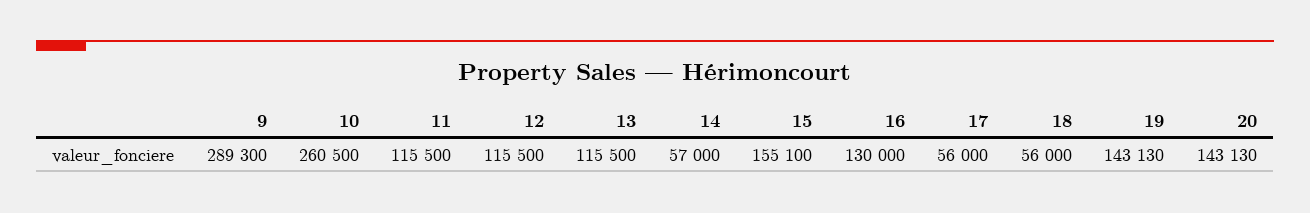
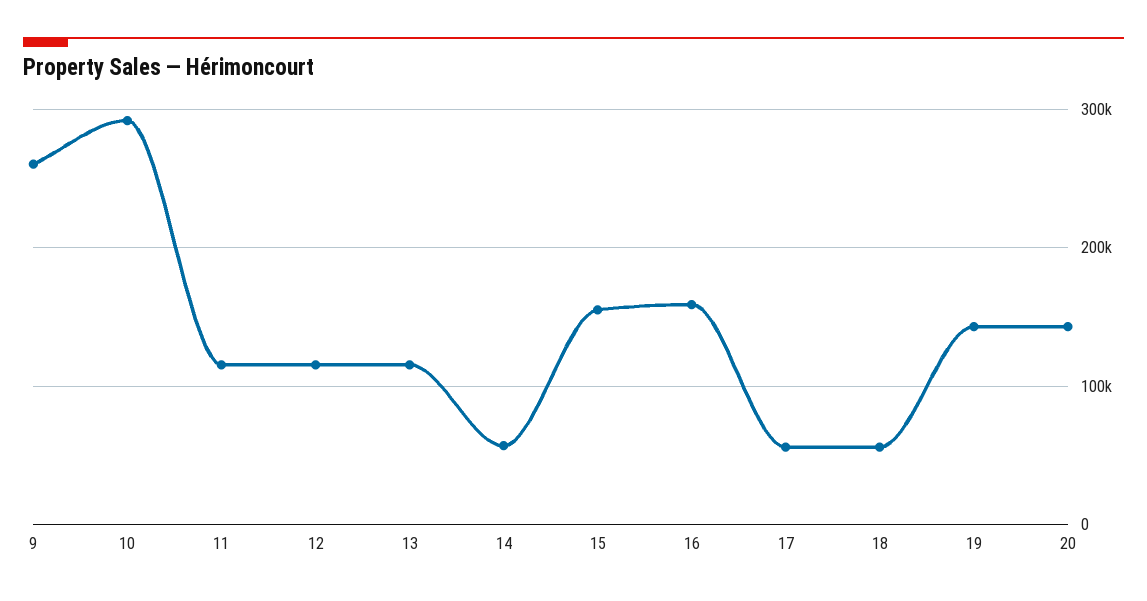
9: 289300 -> 260000
10: 260500 -> 290000
16: 130000 -> 160000

